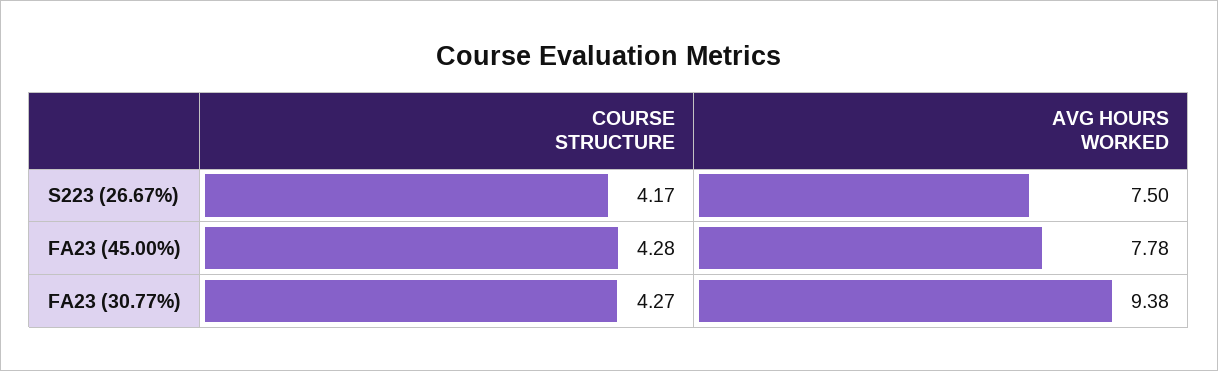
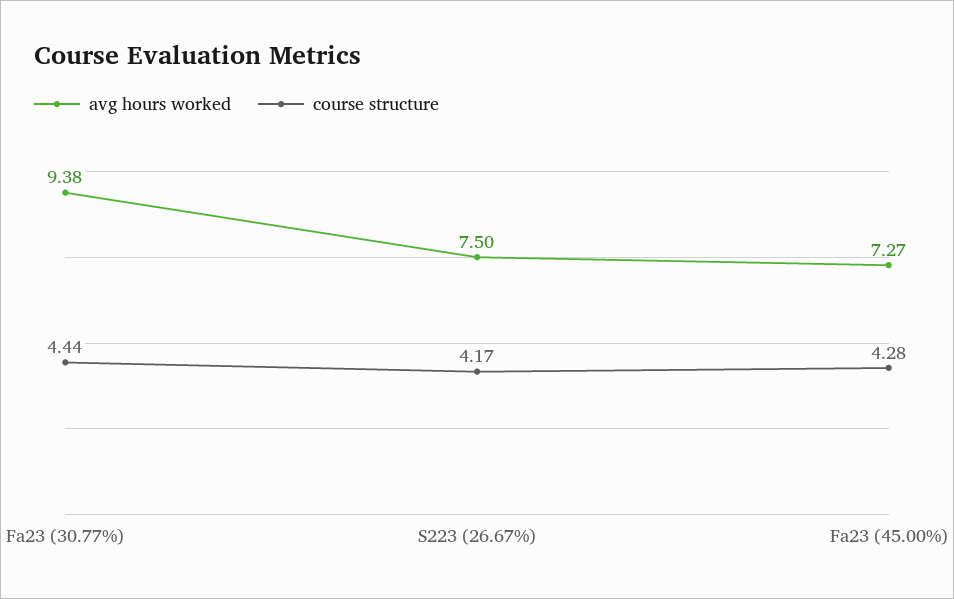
AVG HOURS WORKED, FA23 (45.00%): 7.78 -> 7.27
COURSE STRUCTURE, FA23 (30.77%): 4.27 -> 4.44

